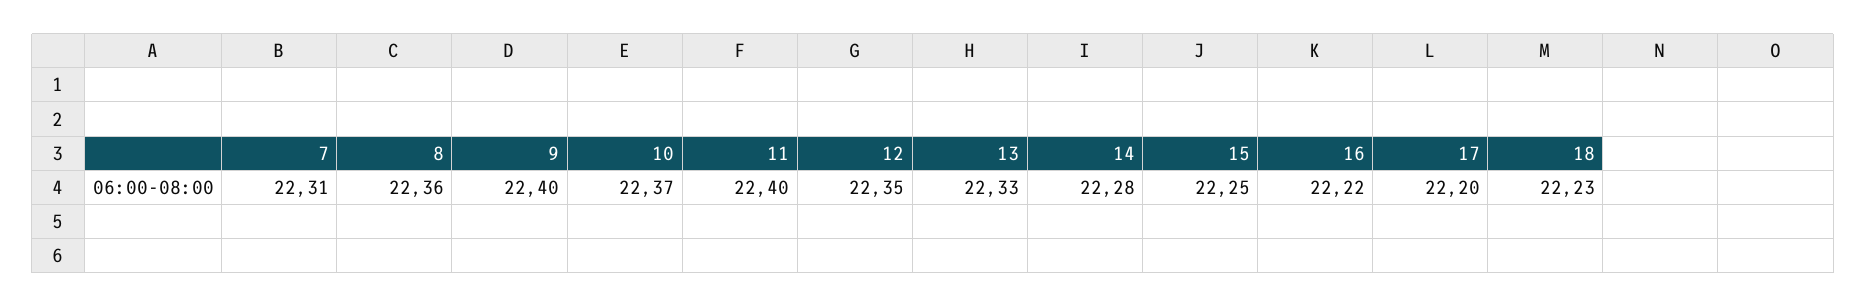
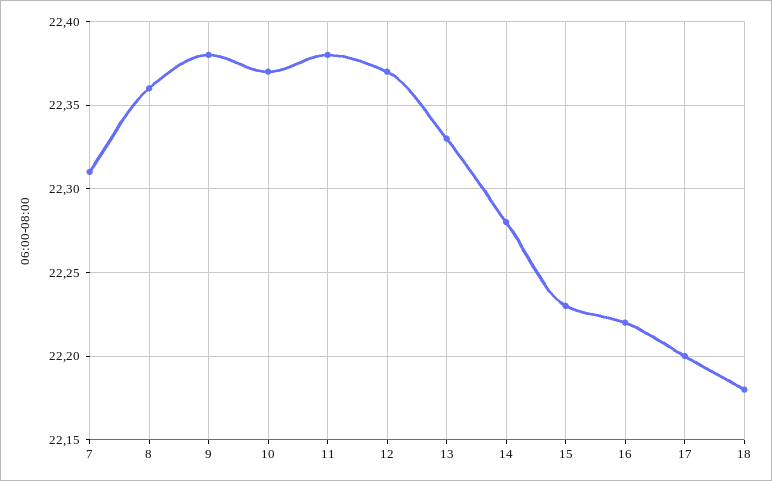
9: 22.4 -> 22.38
11: 22.4 -> 22.38
12: 22.35 -> 22.37
15: 22.25 -> 22.23
18: 22.23 -> 22.18

